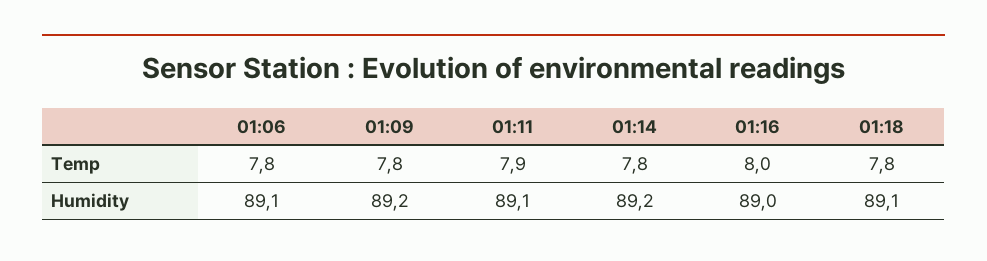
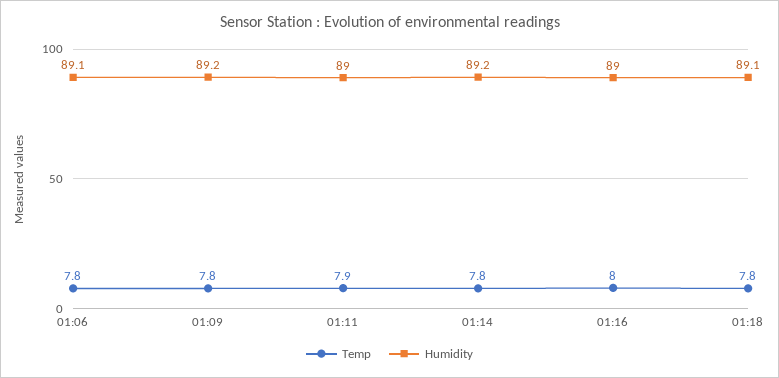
Humidity, 01:11: 89.1 -> 89

